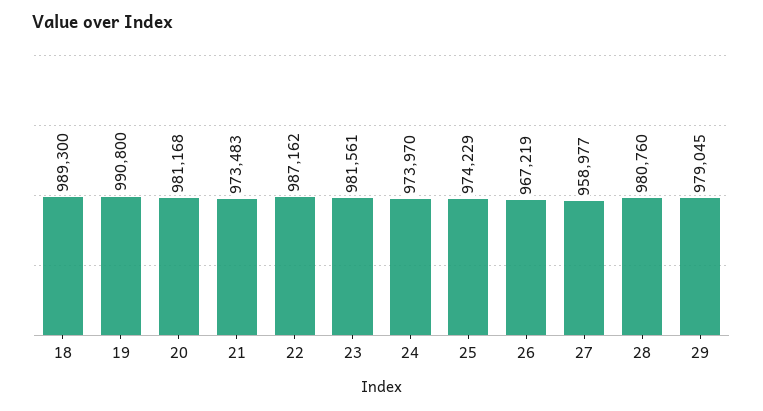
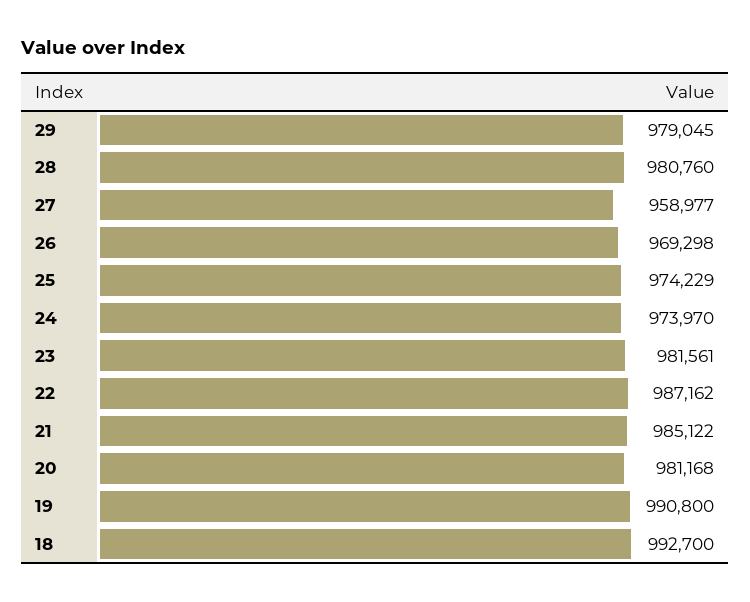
18: 989300 -> 992700
21: 973483 -> 985122
26: 967219 -> 969298

